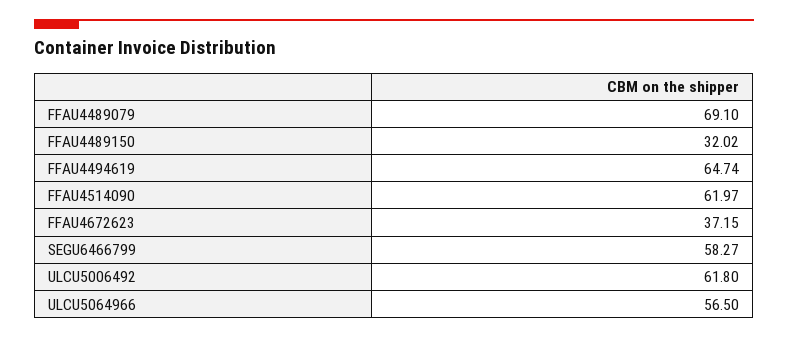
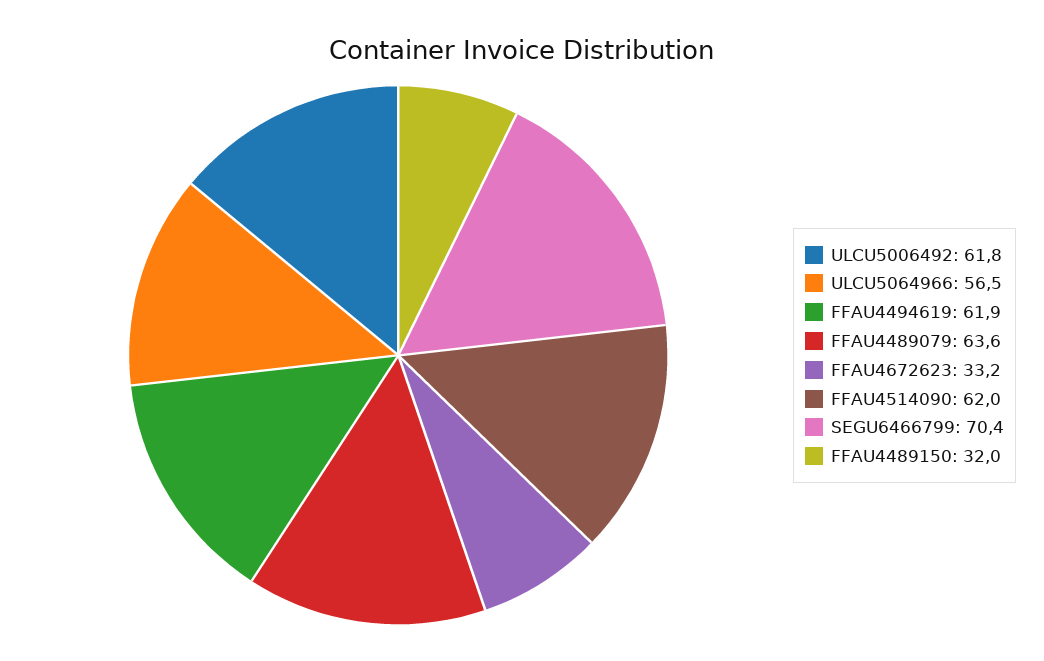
FFAU4489079: 69.1 -> 63.6
FFAU4494619: 64.74 -> 61.9
FFAU4672623: 37.15 -> 33.2
SEGU6466799: 58.27 -> 70.4

